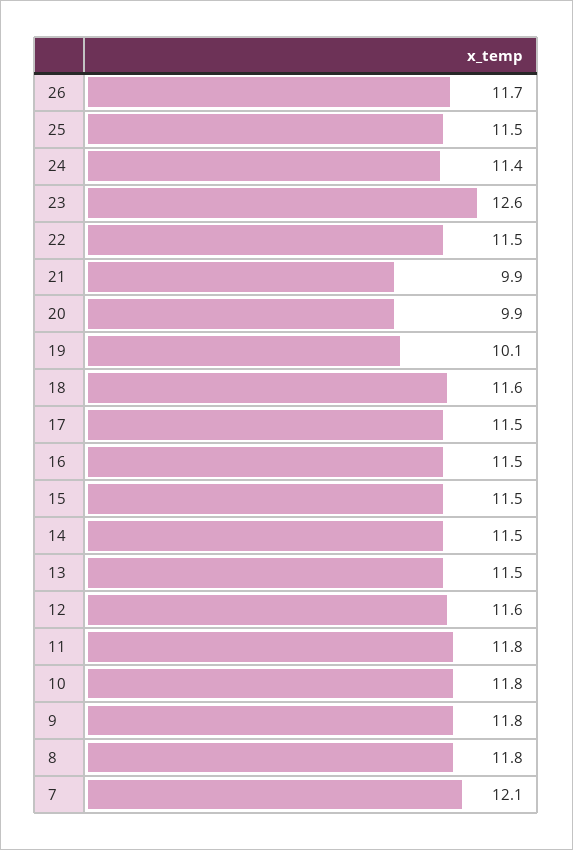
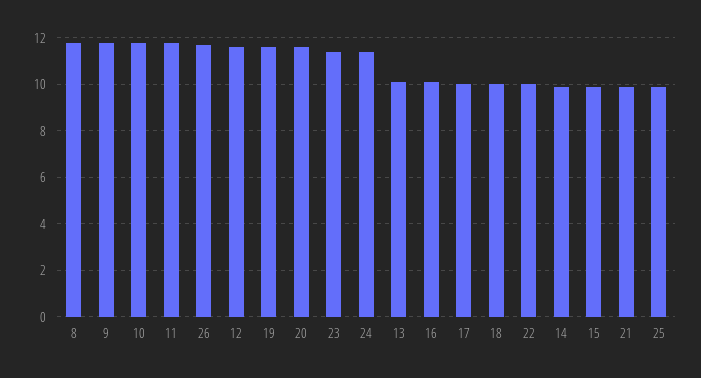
25: 11.5 -> 10
23: 12.6 -> 11.5
22: 11.5 -> 10
20: 9.9 -> 11.5
19: 10.1 -> 11.5
18: 11.6 -> 10
17: 11.5 -> 10
16: 11.5 -> 10
15: 11.5 -> 10
14: 11.5 -> 10
13: 11.5 -> 10
7: 12.1 -> none

